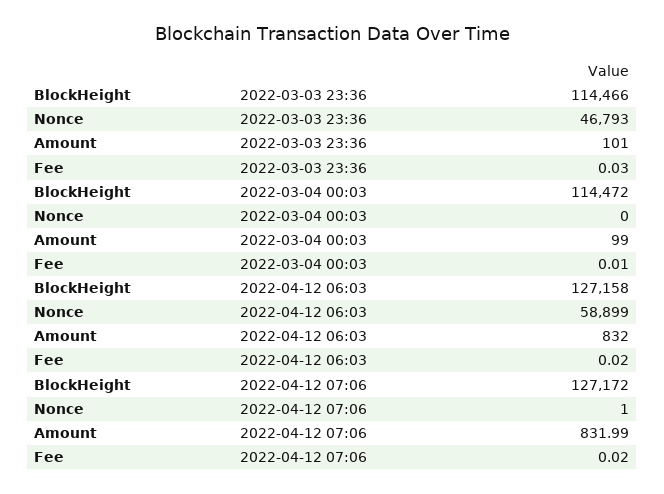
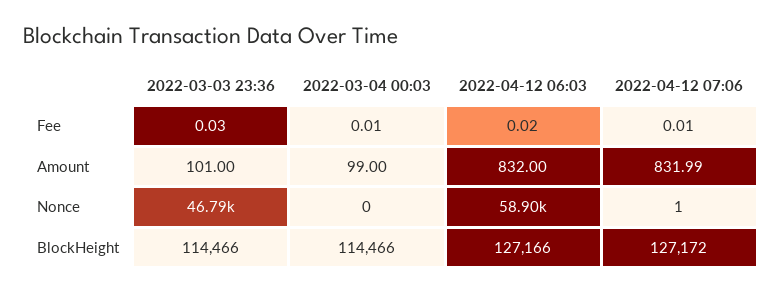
BlockHeight, 2022-03-04 00:03: 114472 -> 114466
BlockHeight, 2022-04-12 06:03: 127158 -> 127166
Fee, 2022-04-12 07:06: 0.02 -> 0.01

